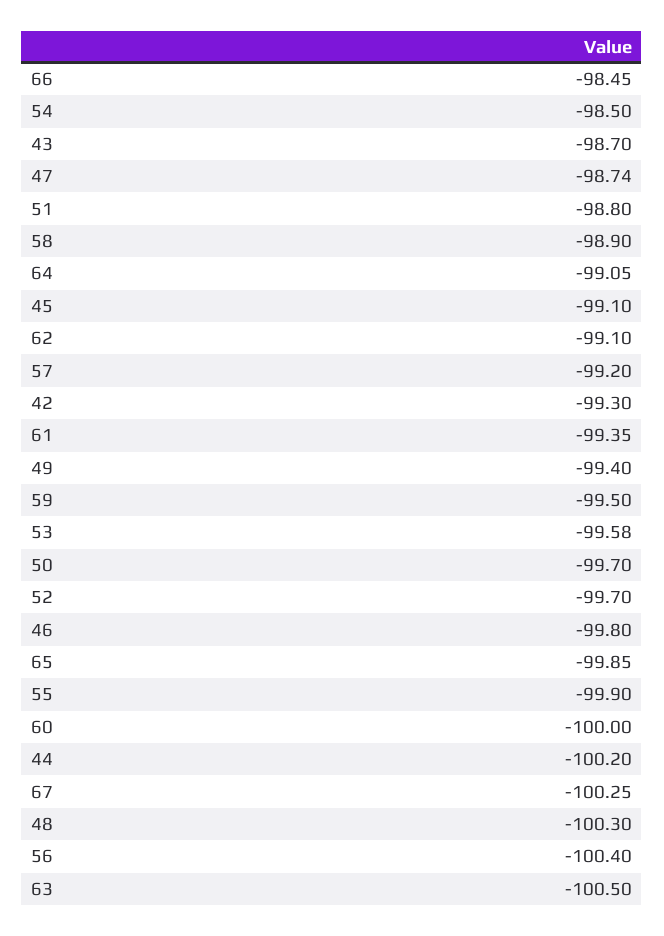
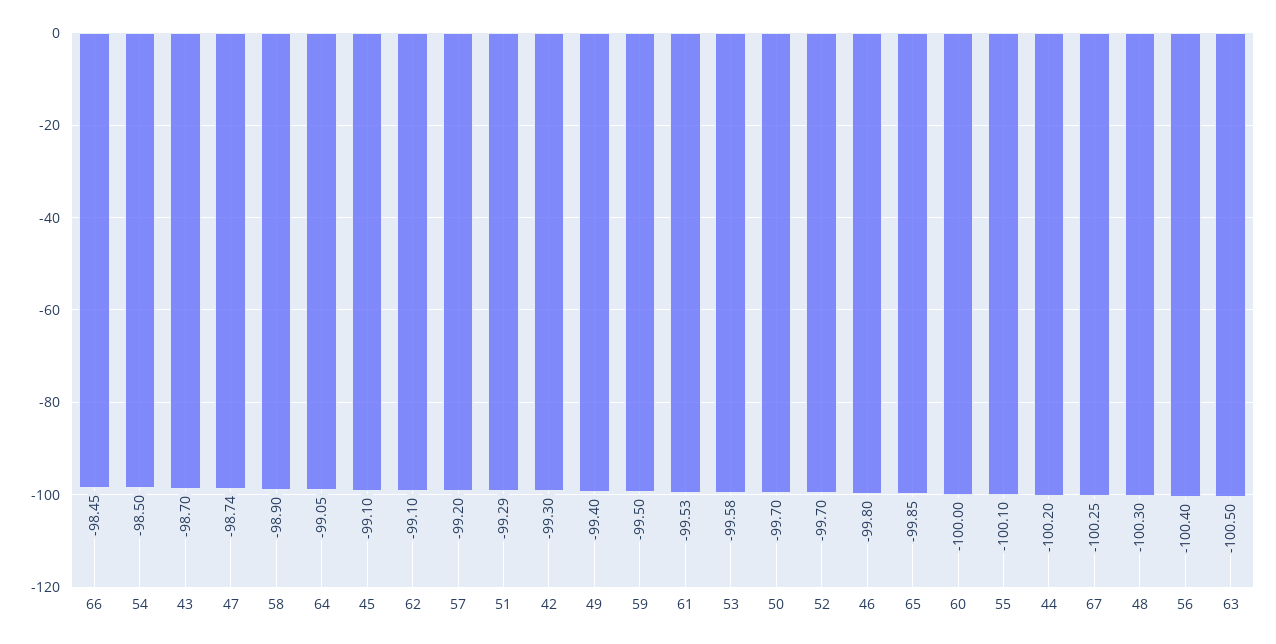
51: -98.8 -> -99.29
61: -99.35 -> -99.53
55: -99.9 -> -100.1

